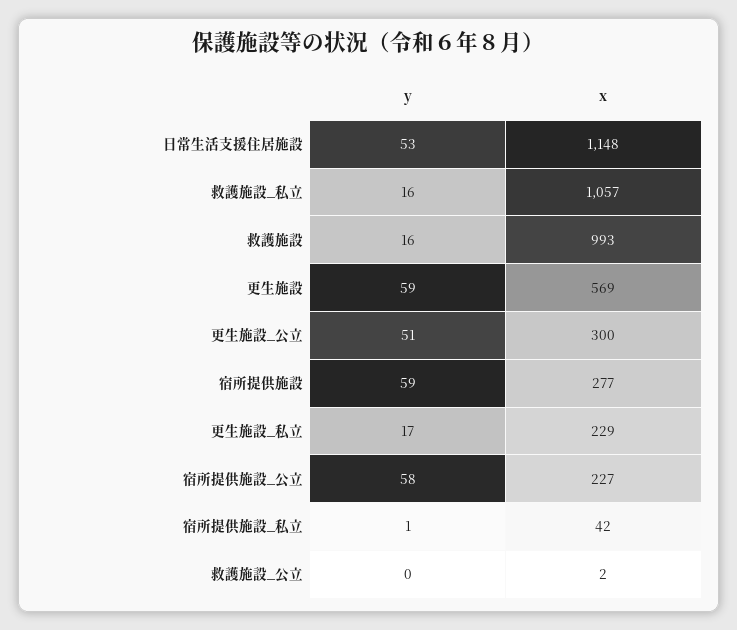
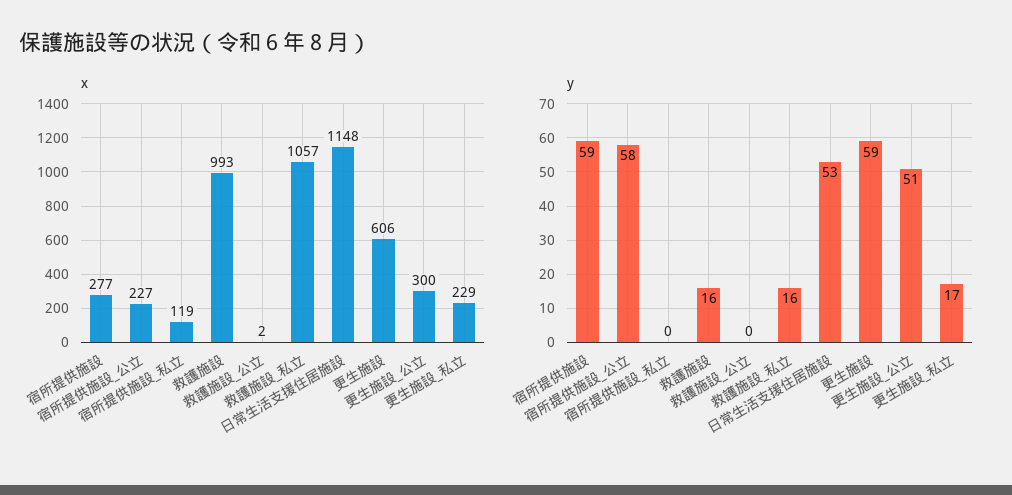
x, 更生施設: 569 -> 606
y, 宿所提供施設_私立: 1 -> 0
x, 宿所提供施設_私立: 42 -> 119

